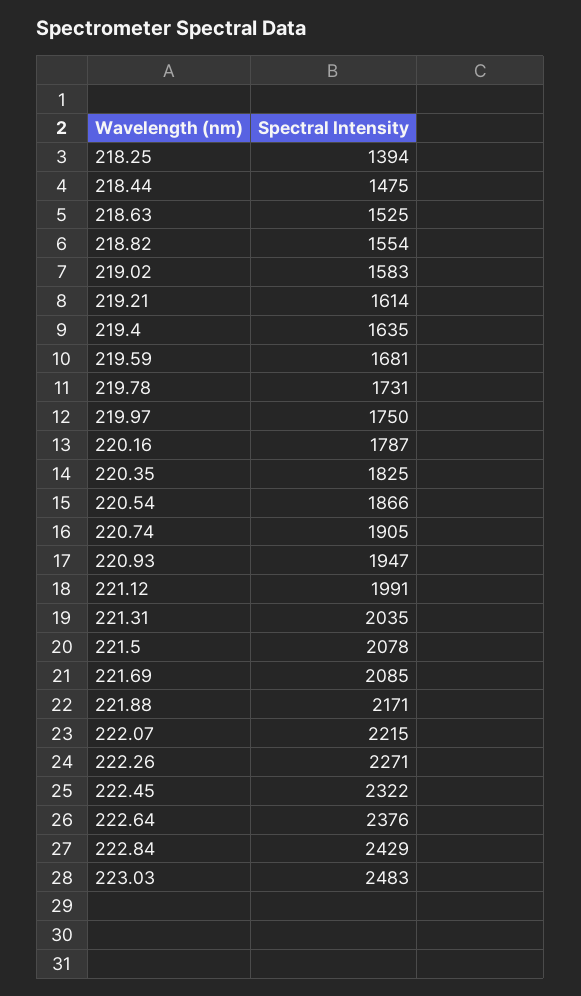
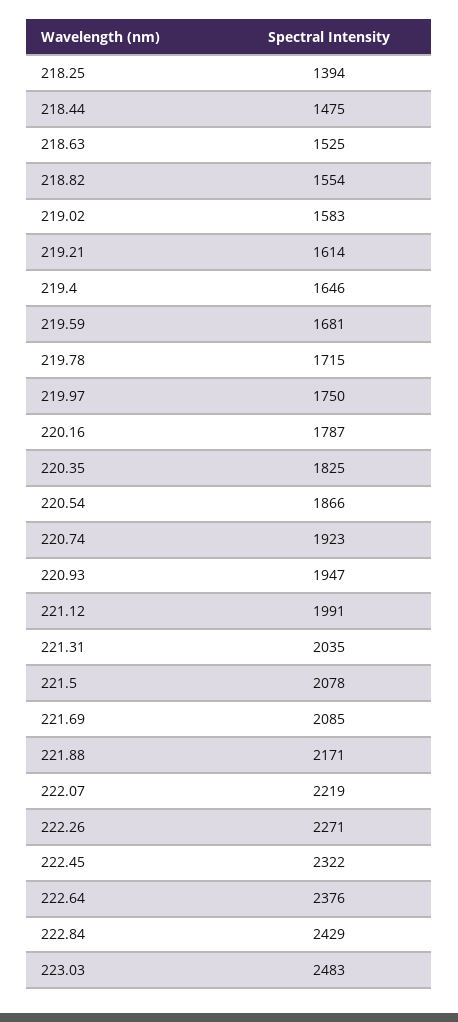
219.4: 1635 -> 1646
219.78: 1731 -> 1715
220.74: 1905 -> 1923
222.07: 2215 -> 2219

